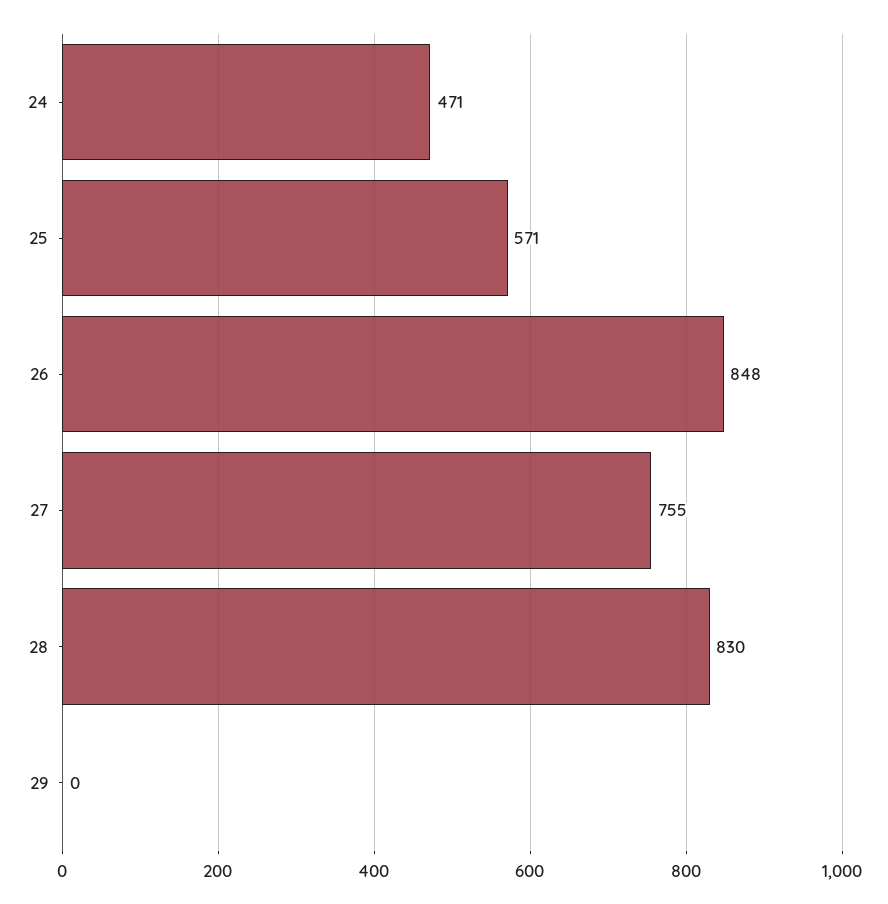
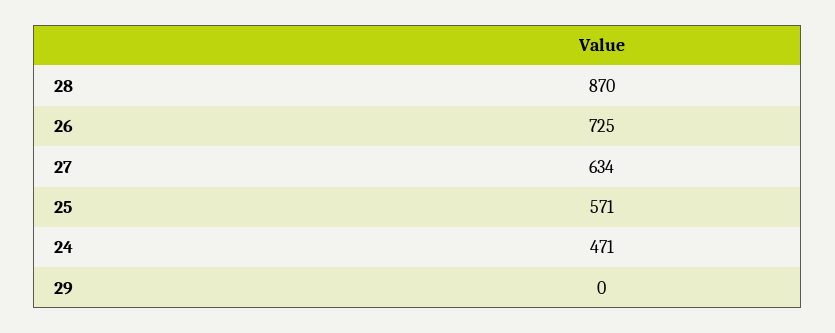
26: 848 -> 725
27: 755 -> 634
28: 830 -> 870

